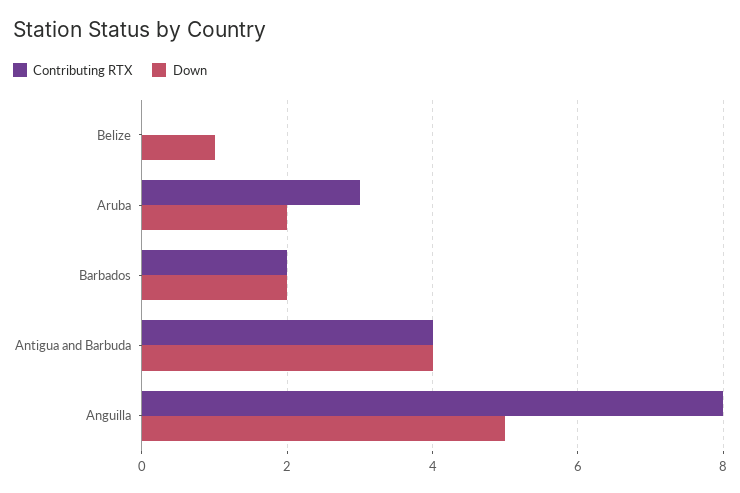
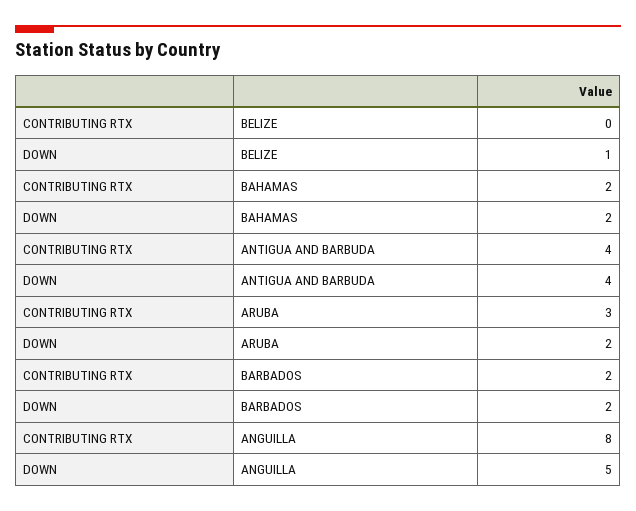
Contributing RTX, BAHAMAS: none -> 2
Down, BAHAMAS: none -> 2

